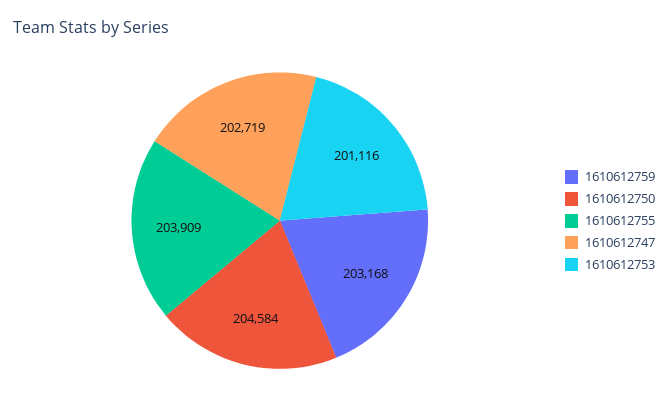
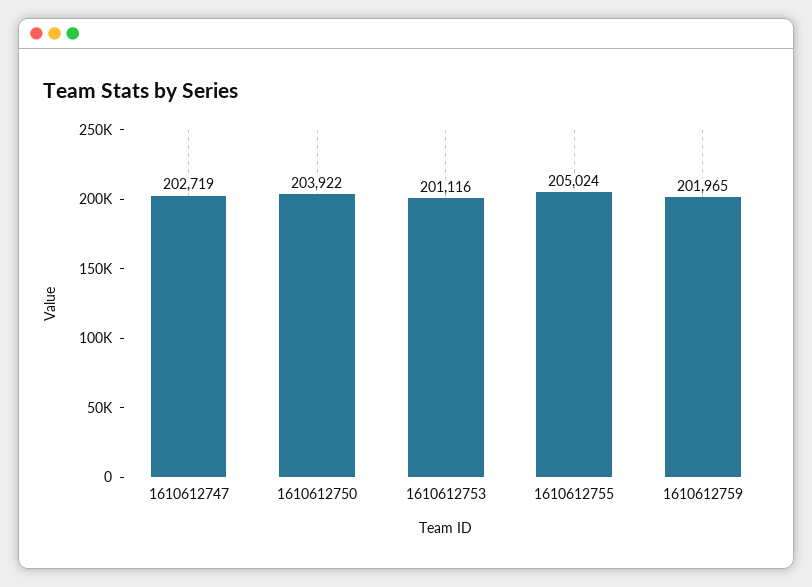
1610612759: 203168 -> 201965
1610612750: 204584 -> 203922
1610612755: 203909 -> 205024

